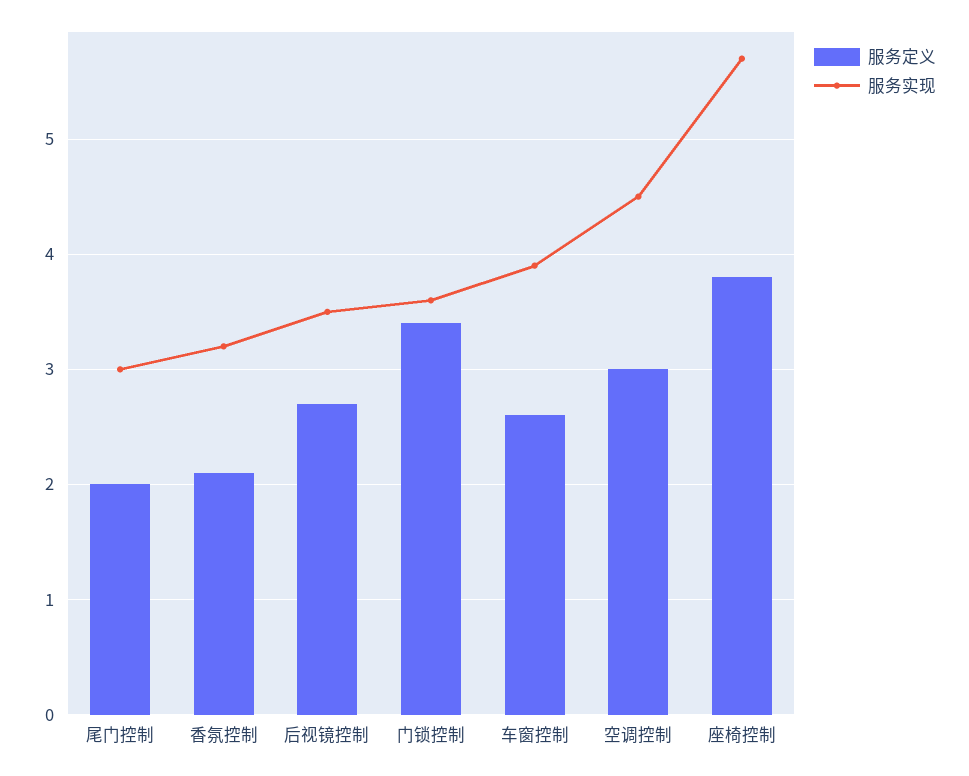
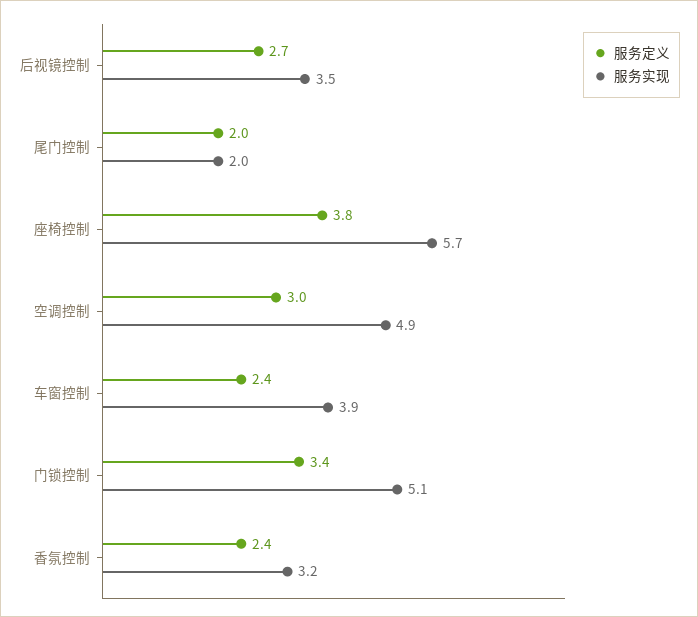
服务实现, 尾门控制: 3 -> 2
服务定义, 香氛控制: 2.1 -> 2.4
服务实现, 门锁控制: 3.6 -> 5.1
服务定义, 车窗控制: 2.6 -> 2.4
服务实现, 空调控制: 4.5 -> 4.9

